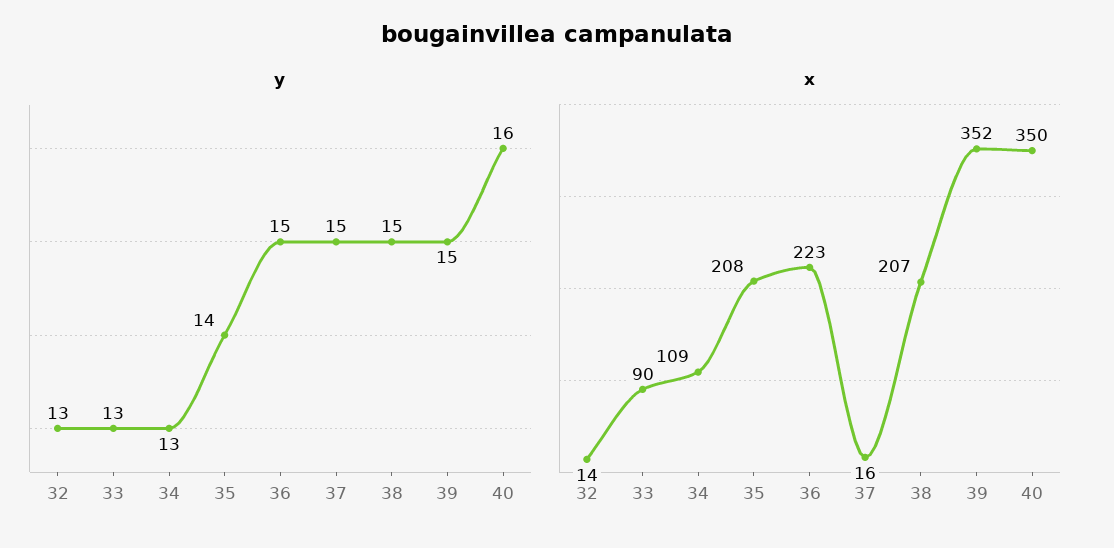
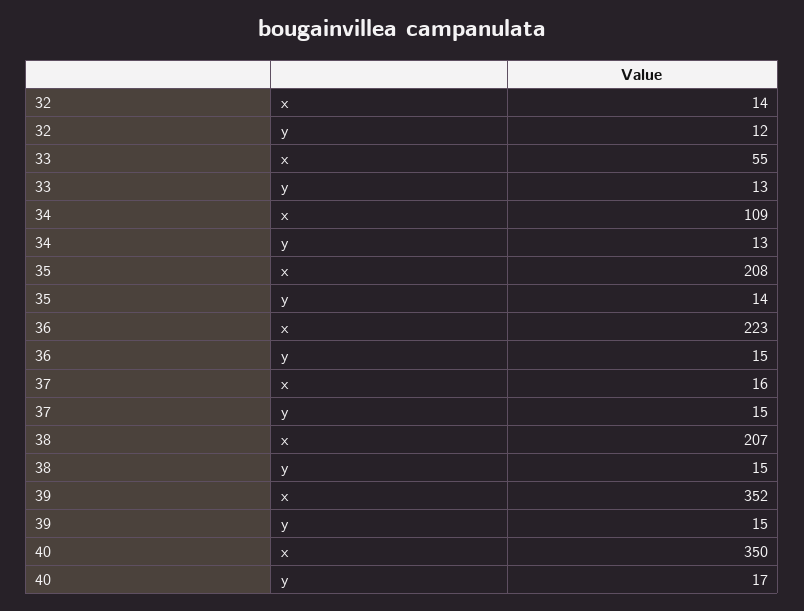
y, 32: 13 -> 12
y, 40: 16 -> 17
x, 33: 90 -> 55

